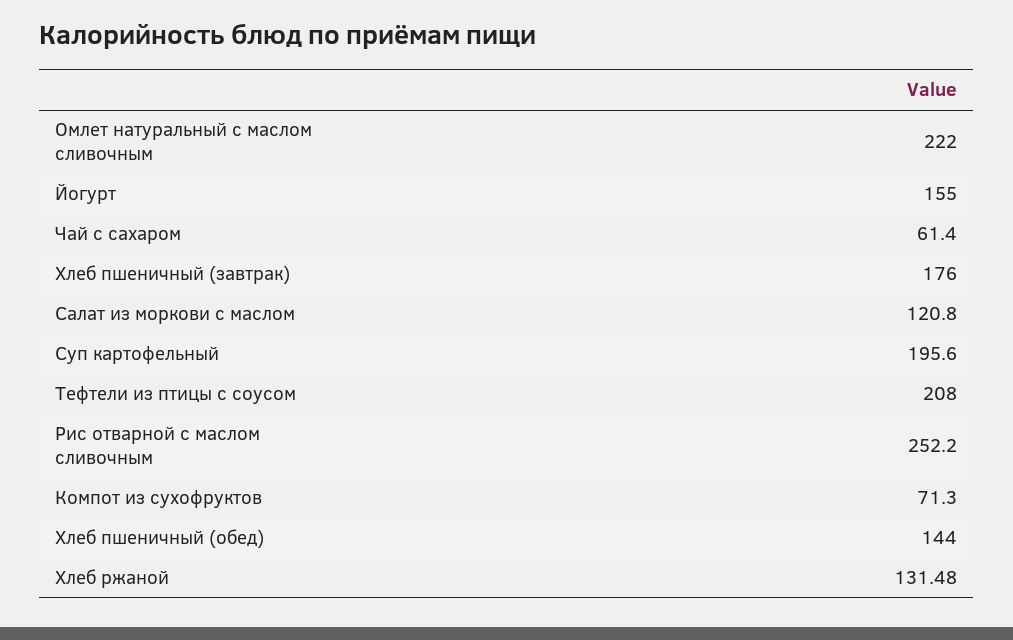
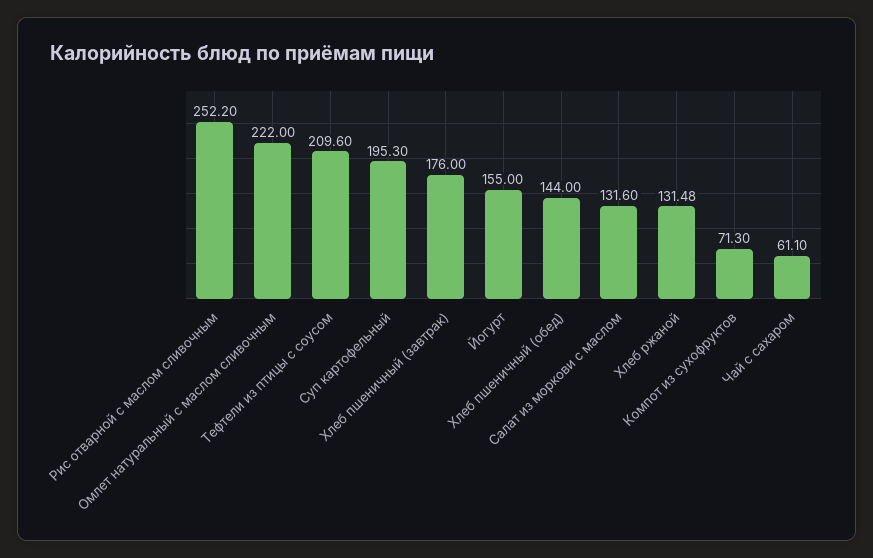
Чай с сахаром: 61.4 -> 61.1
Салат из моркови с маслом: 120.8 -> 131.6
Суп картофельный: 195.6 -> 195.3
Тефтели из птицы с соусом: 208 -> 209.6

